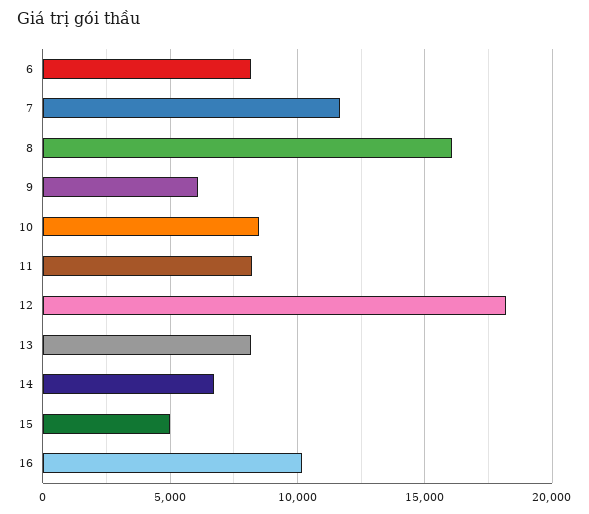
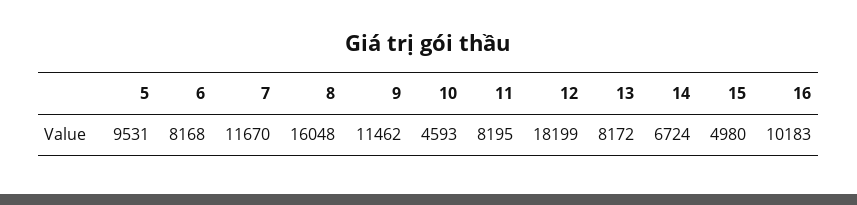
9: 6000 -> 11462
10: 8500 -> 4593
5: none -> 9531

